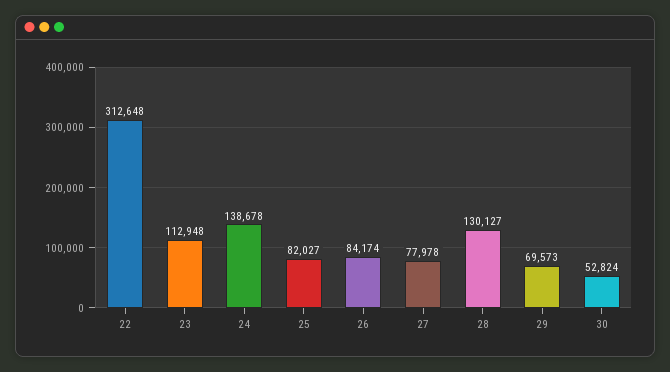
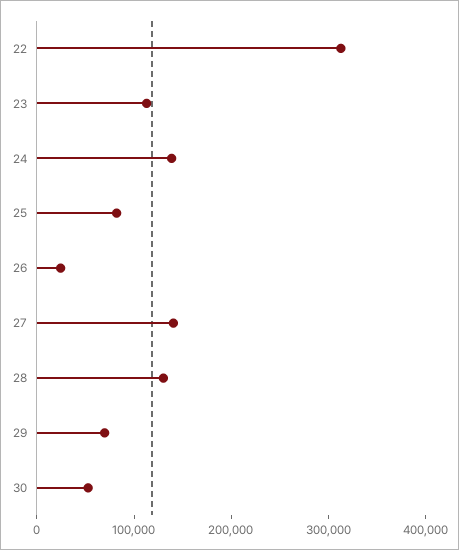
26: 84174 -> 20000
27: 77978 -> 140000

